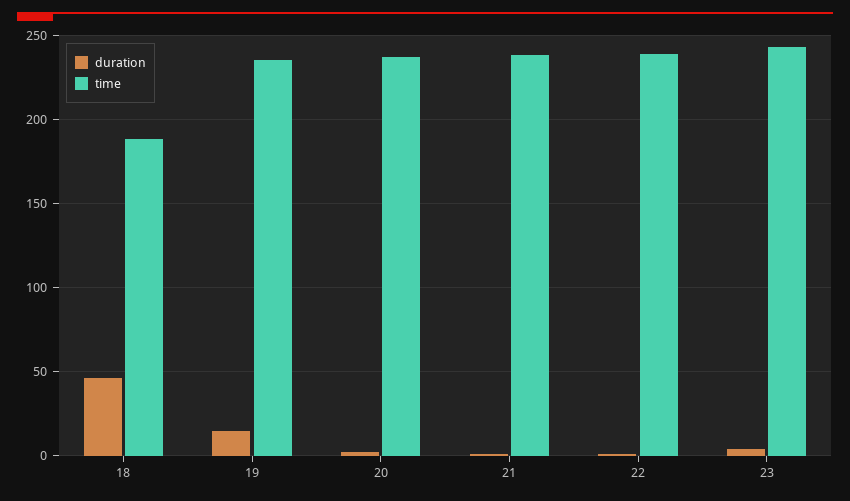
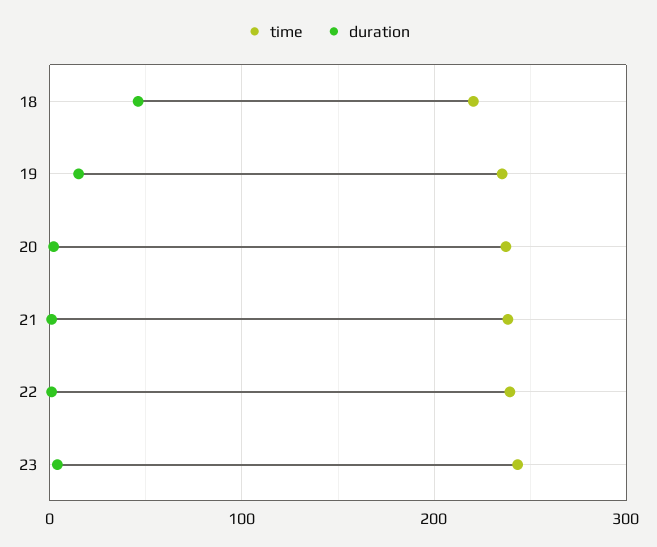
time, 18: 190 -> 220

